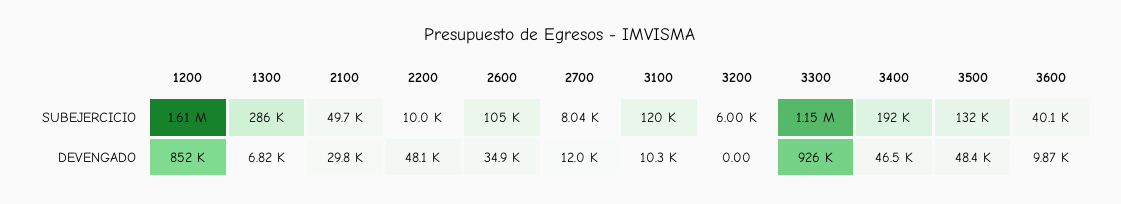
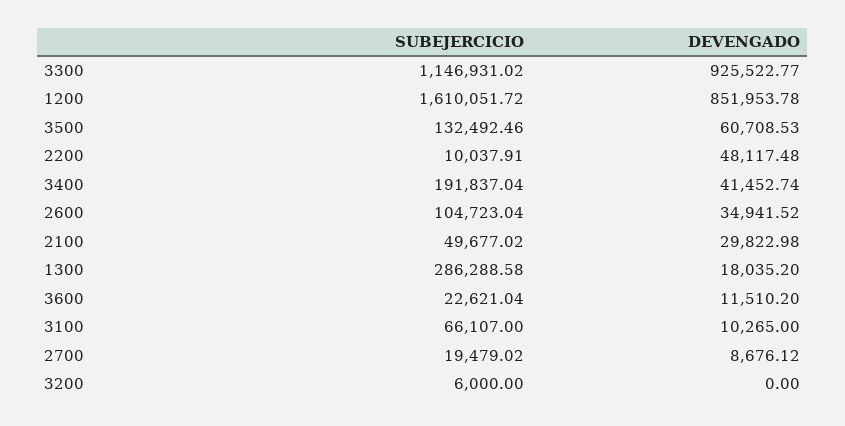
2700, SUBEJERCICIO: 8040 -> 19479.02
3100, SUBEJERCICIO: 120000 -> 66107
3600, SUBEJERCICIO: 40100 -> 22621.04
1300, DEVENGADO: 6820 -> 18035.2
2700, DEVENGADO: 12000 -> 8676.12
3400, DEVENGADO: 46500 -> 41452.74
3500, DEVENGADO: 48400 -> 60708.53
3600, DEVENGADO: 9870 -> 11510.2

